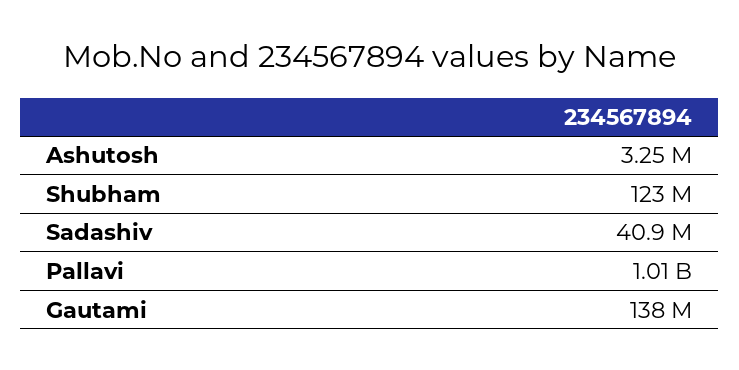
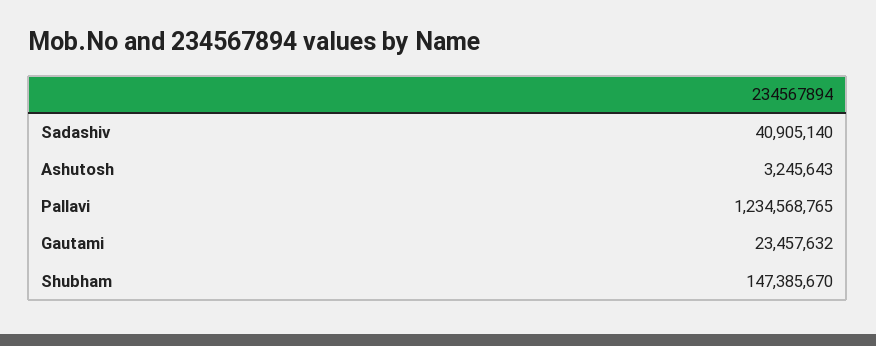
Shubham: 123000000 -> 147385670
Pallavi: 1010000000 -> 1234568765
Gautami: 138000000 -> 23457632

